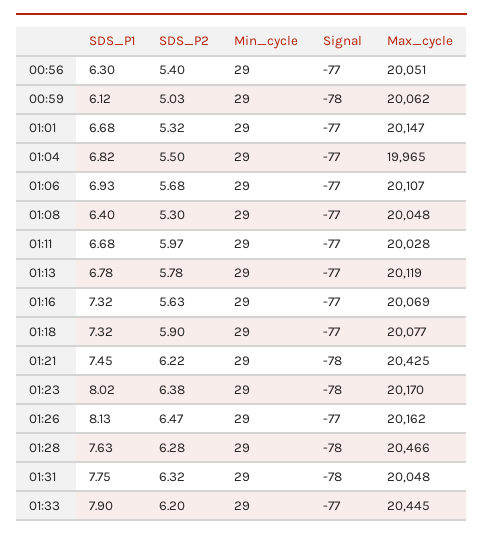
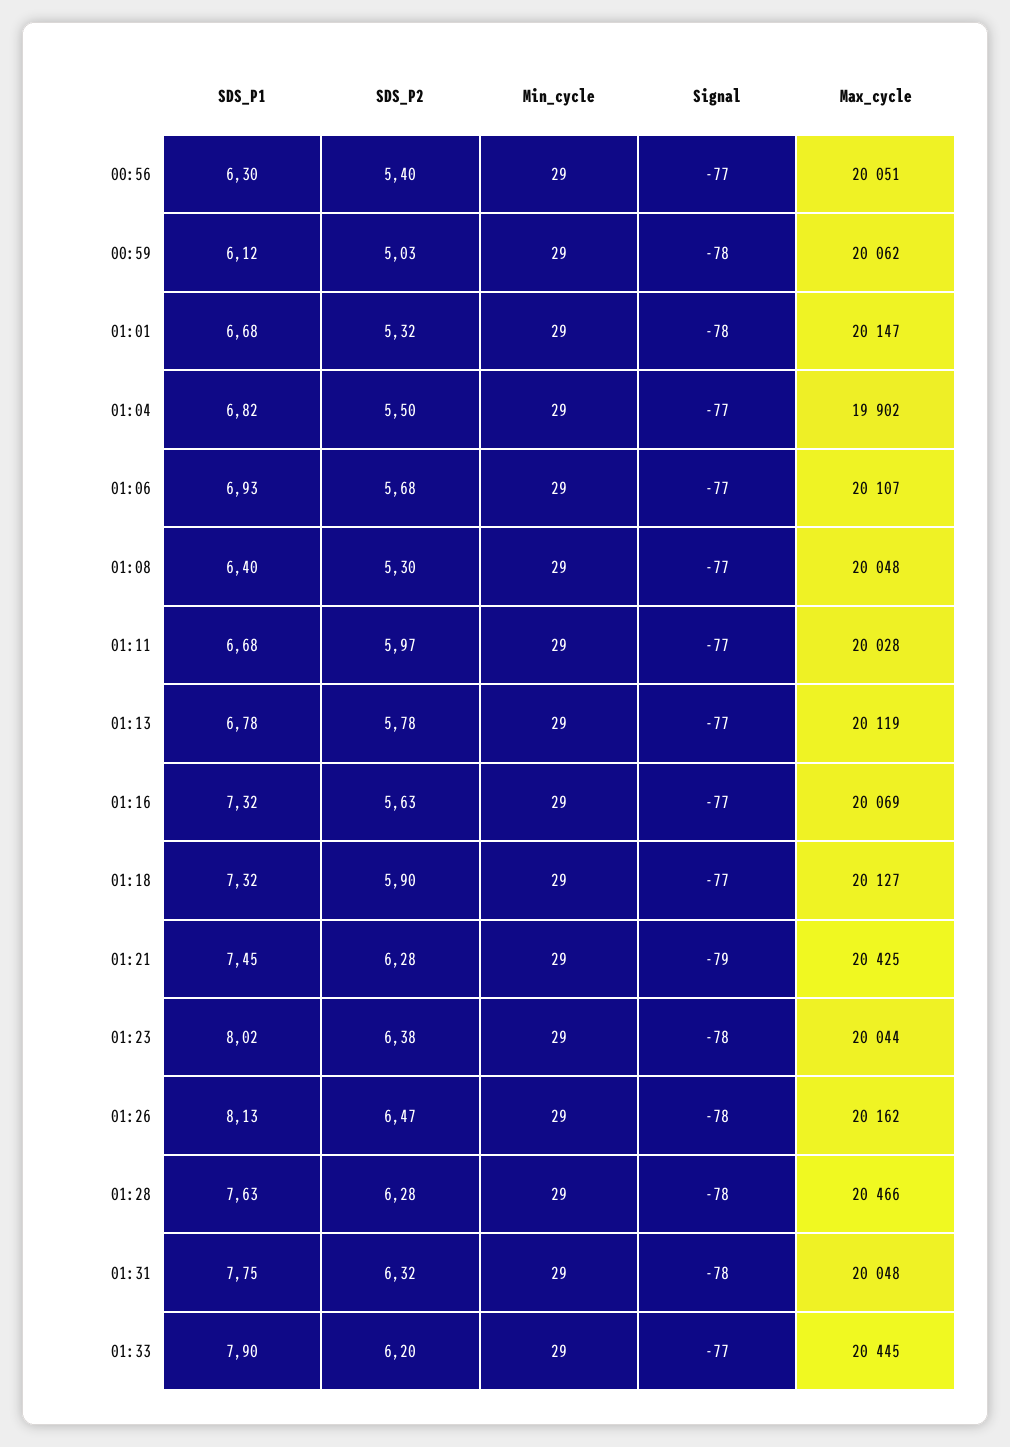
Signal, 01:01: -77 -> -78
Max_cycle, 01:04: 19965 -> 19902
Max_cycle, 01:18: 20077 -> 20127
SDS_P2, 01:21: 6.22 -> 6.28
Signal, 01:21: -78 -> -79
Max_cycle, 01:23: 20170 -> 20044
Signal, 01:26: -77 -> -78

